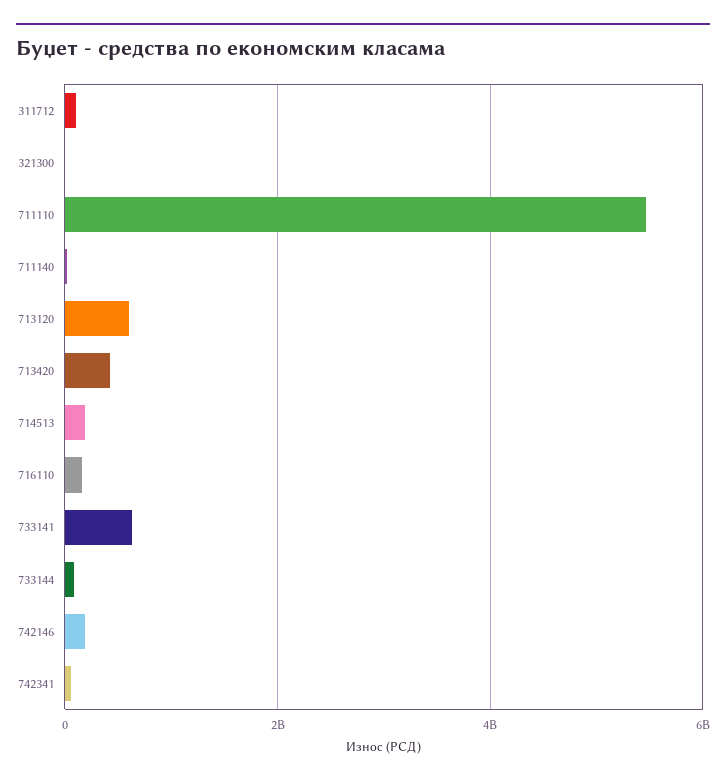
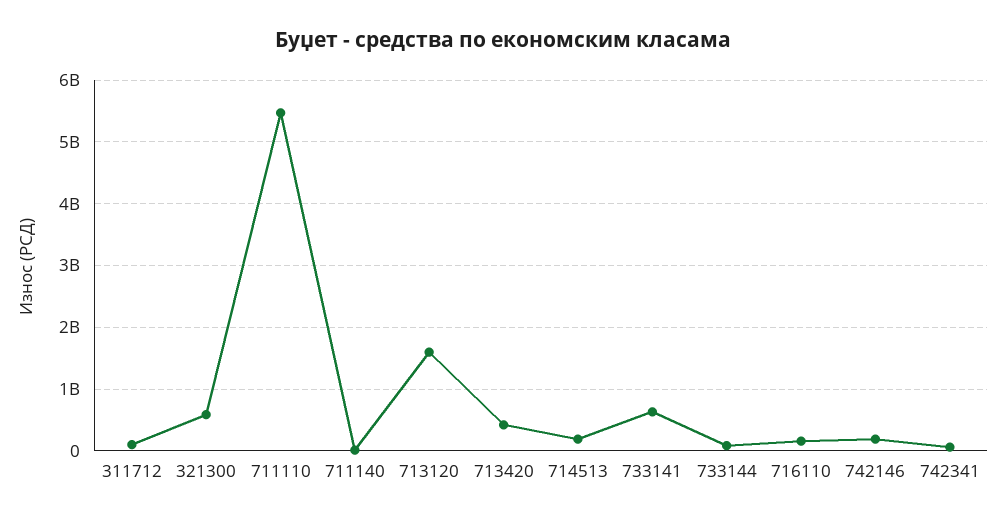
321300: 0 -> 600000000
713120: 600000000 -> 1600000000

